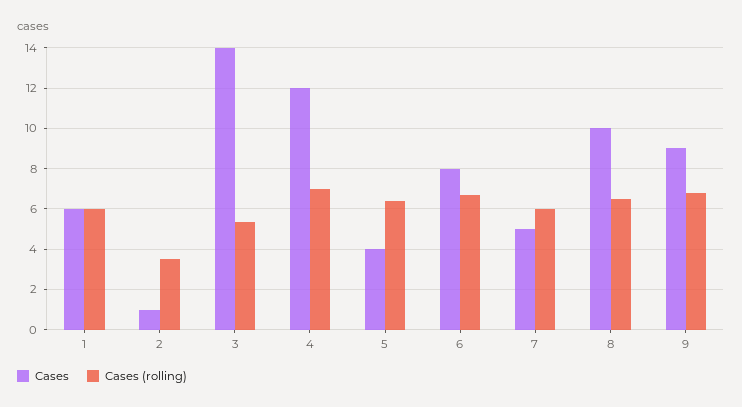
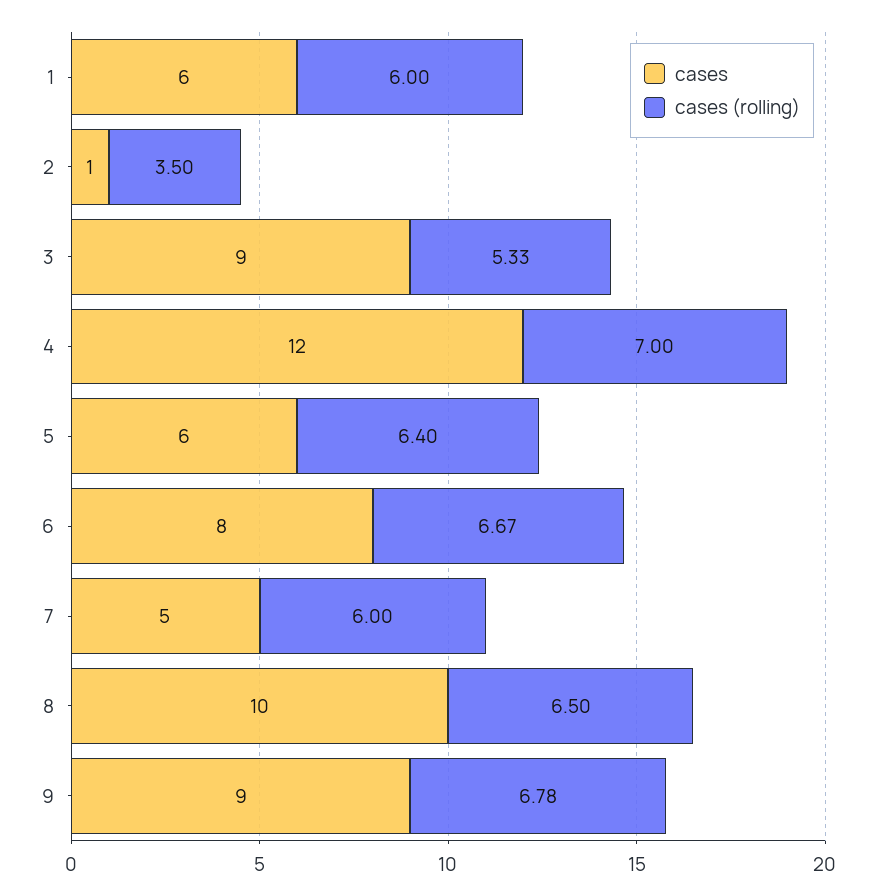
Cases, 3: 14 -> 9
Cases, 5: 4 -> 6

